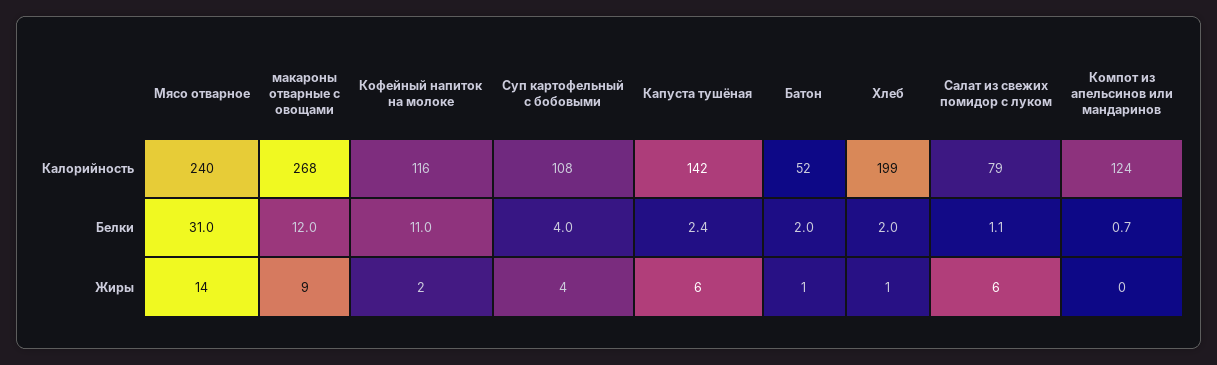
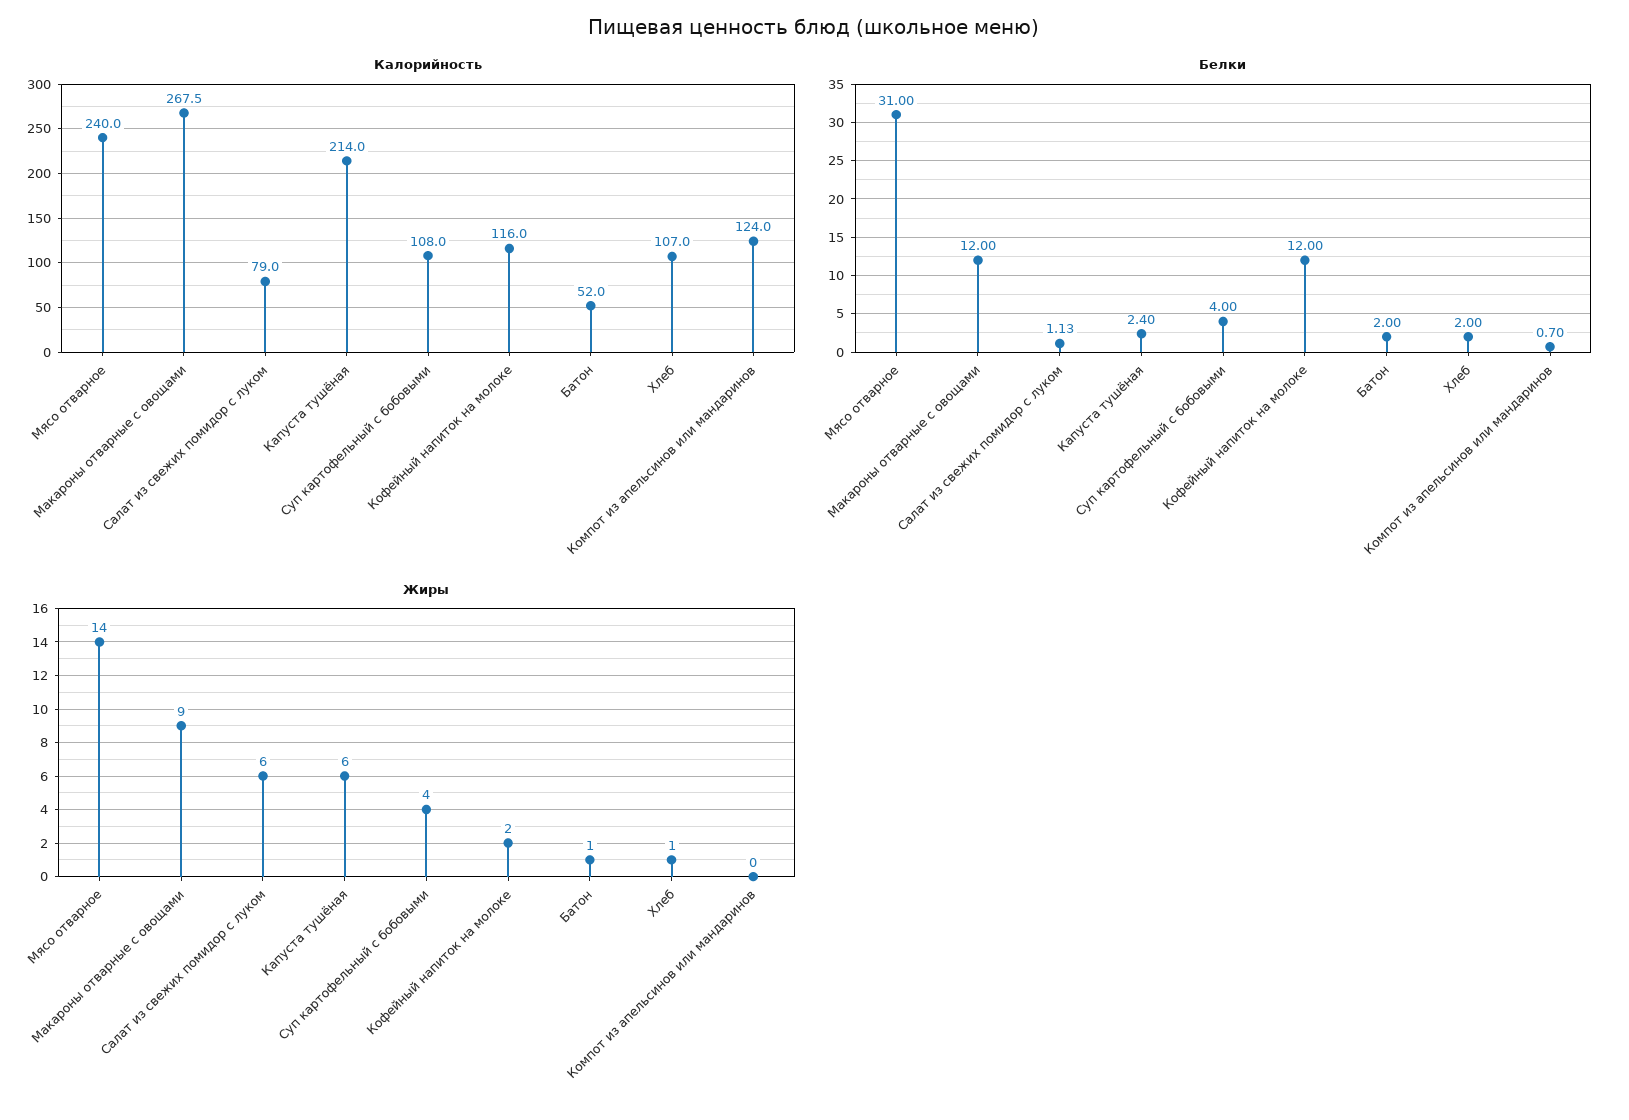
Калорийность, Капуста тушёная: 142 -> 214
Калорийность, Хлеб: 199 -> 107
Белки, Кофейный напиток на молоке: 11 -> 12

